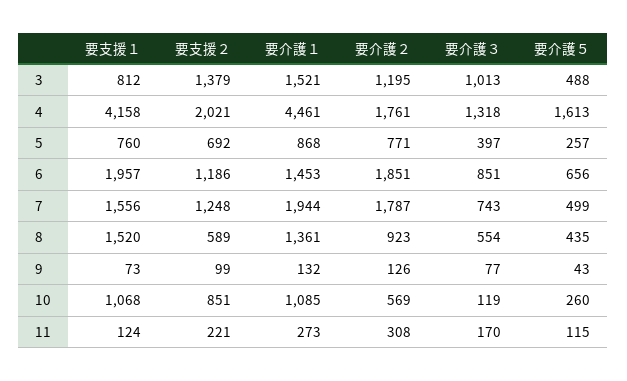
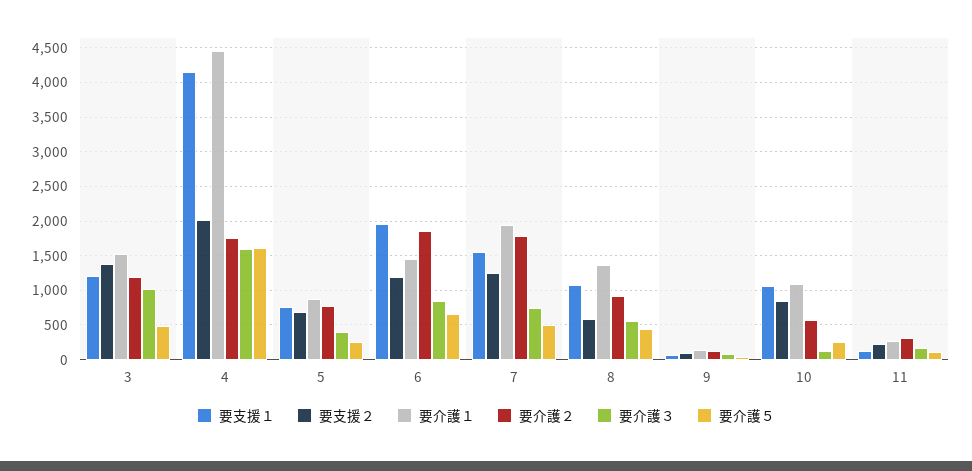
要支援１, 3: 812 -> 1200
要介護３, 4: 1318 -> 1600
要支援１, 8: 1520 -> 1100

